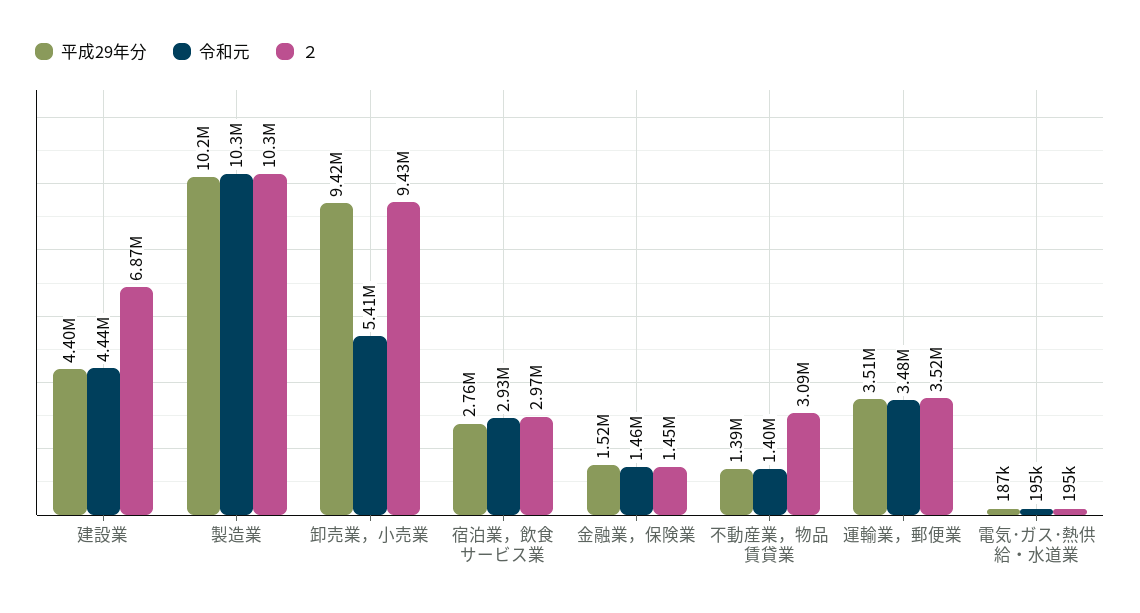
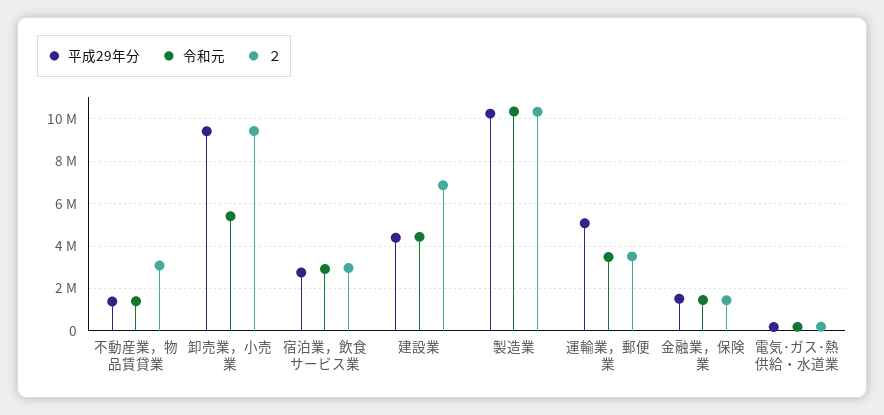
平成29年分, 運輸業，郵便業: 3510000 -> 5000000

